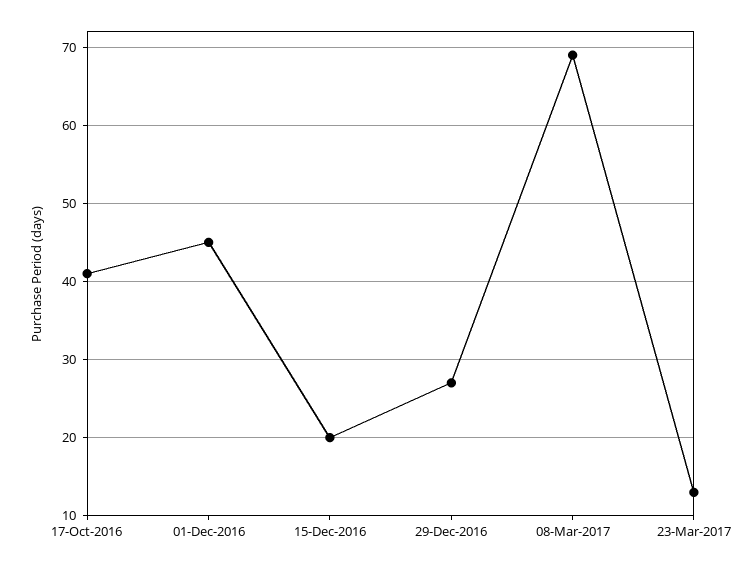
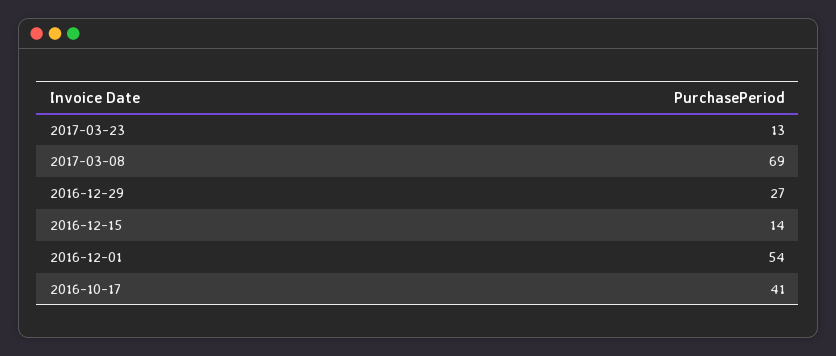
01-Dec-2016: 45 -> 54
15-Dec-2016: 20 -> 14

